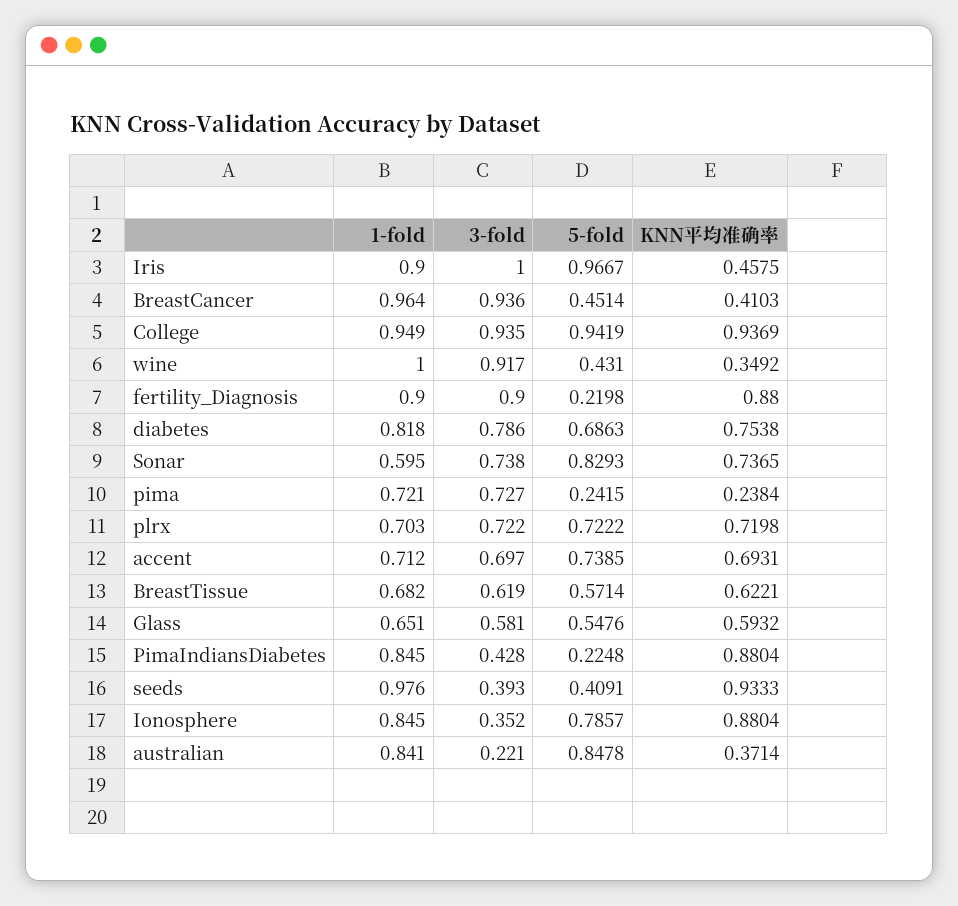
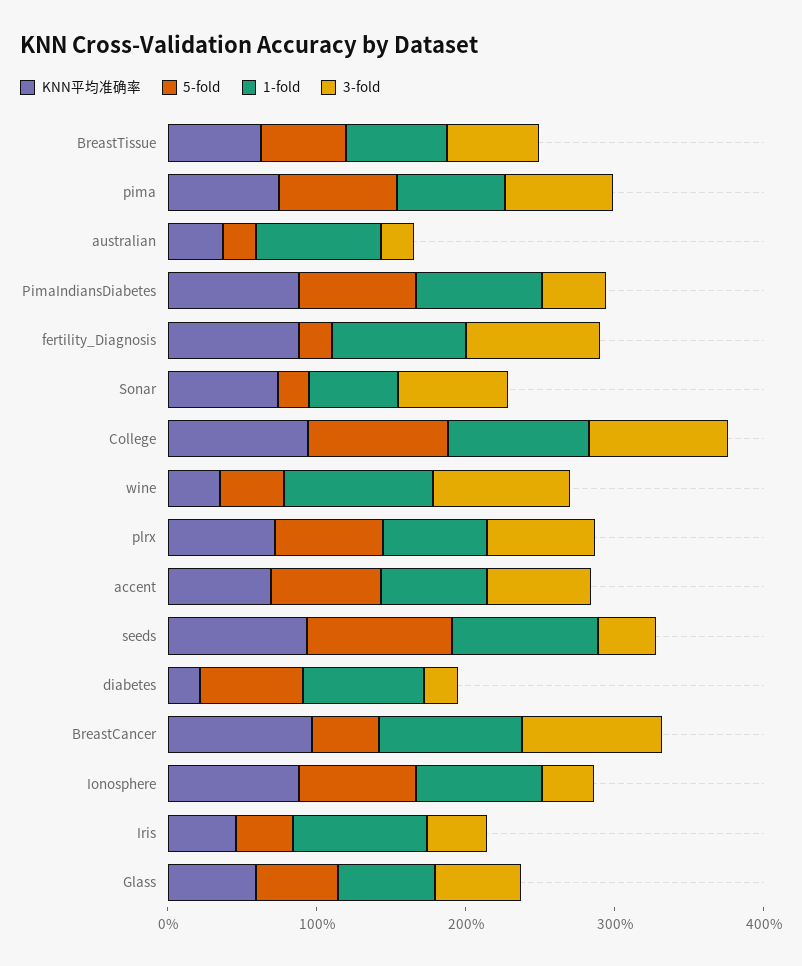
3-fold, Iris: 1 -> 0.4
5-fold, Iris: 0.9667 -> 0.4
KNN平均准确率, BreastCancer: 0.4103 -> 1
3-fold, diabetes: 0.786 -> 0.2
KNN平均准确率, diabetes: 0.7538 -> 0.2
5-fold, Sonar: 0.8293 -> 0.2
5-fold, pima: 0.2415 -> 0.8
KNN平均准确率, pima: 0.2384 -> 0.8
5-fold, PimaIndiansDiabetes: 0.2248 -> 0.8
5-fold, seeds: 0.4091 -> 1
5-fold, australian: 0.8478 -> 0.2

